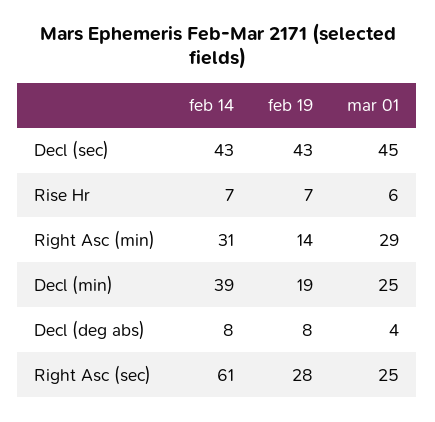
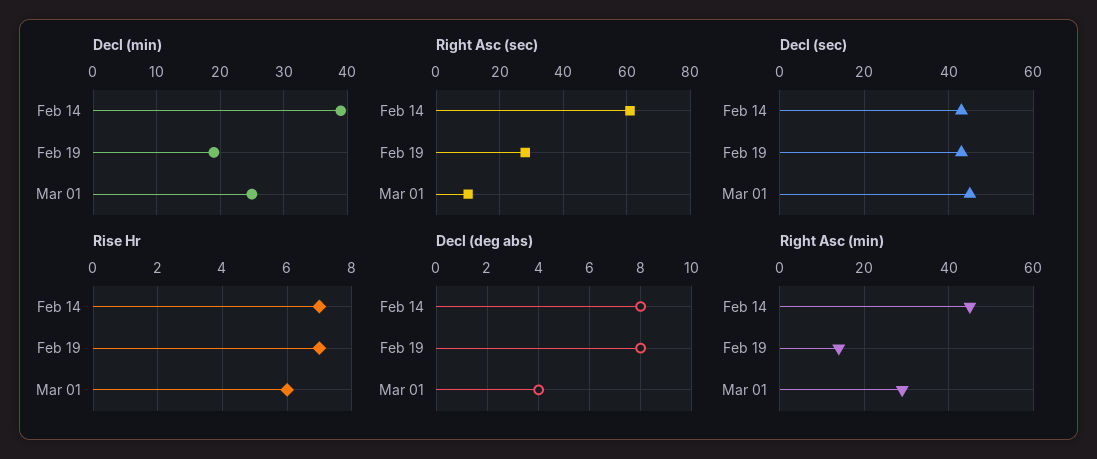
Right Asc (min), feb 14: 31 -> 45
Right Asc (sec), mar 01: 25 -> 10

